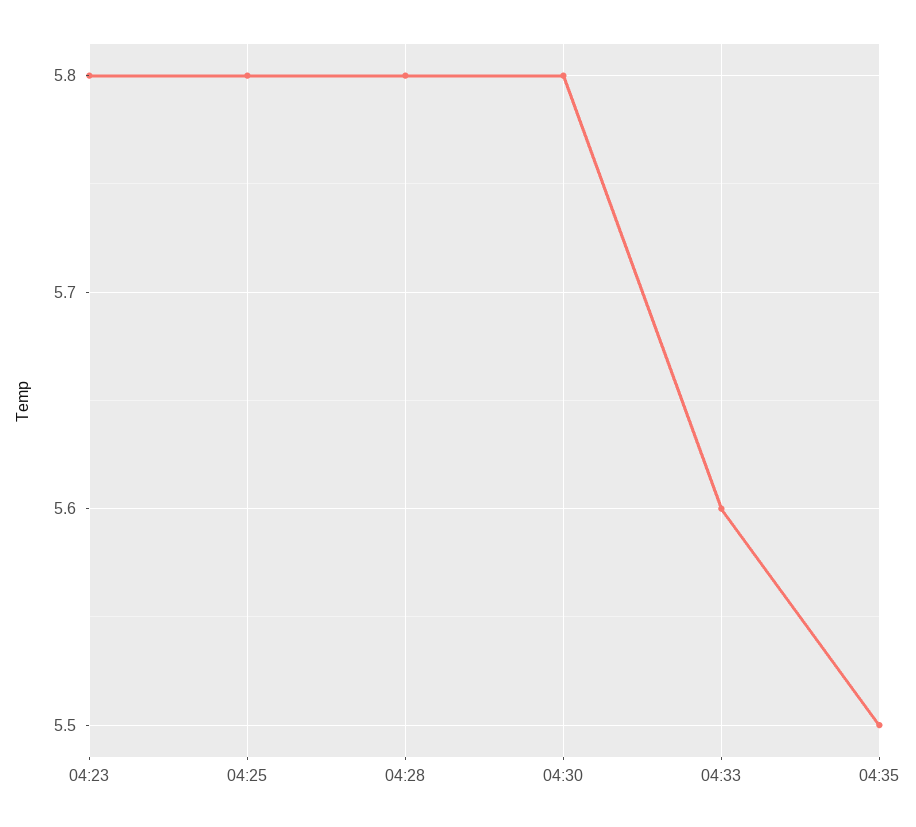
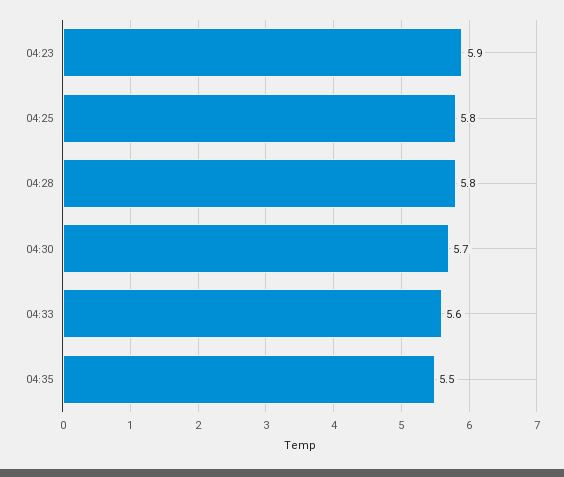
04:23: 5.8 -> 5.9
04:30: 5.8 -> 5.7

